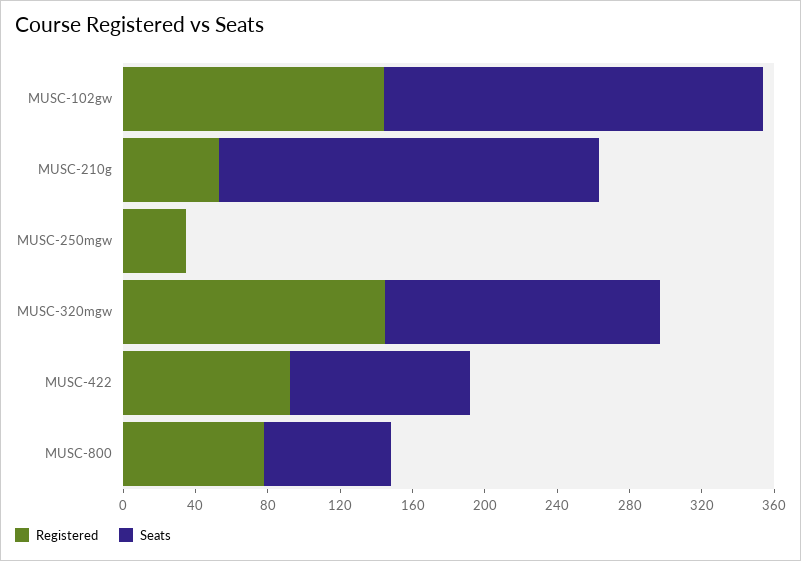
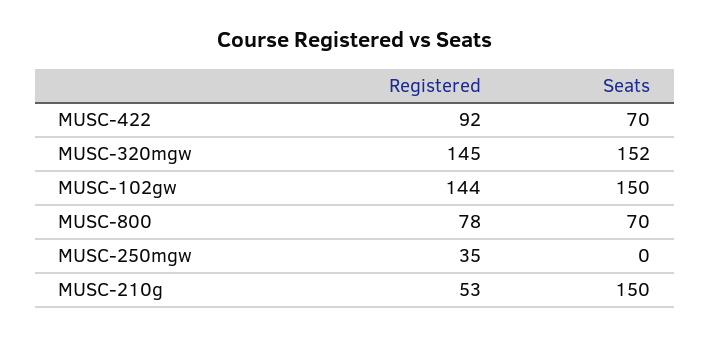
Seats, MUSC-102gw: 210 -> 150
Seats, MUSC-210g: 210 -> 150
Seats, MUSC-422: 100 -> 70

